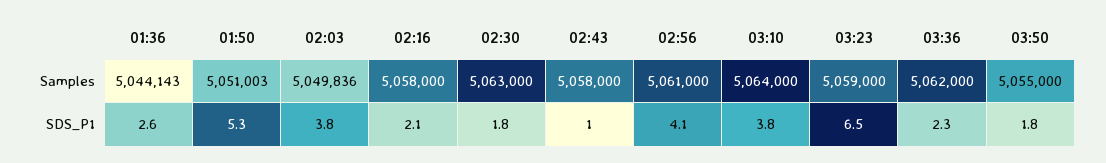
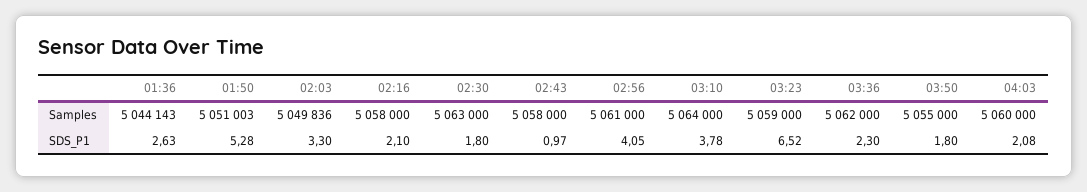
02:03, SDS_P1: 3.8 -> 3.3
04:03, Samples: none -> 5060000
04:03, SDS_P1: none -> 2.08

